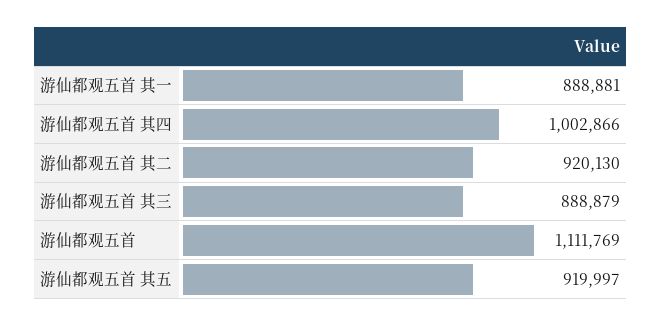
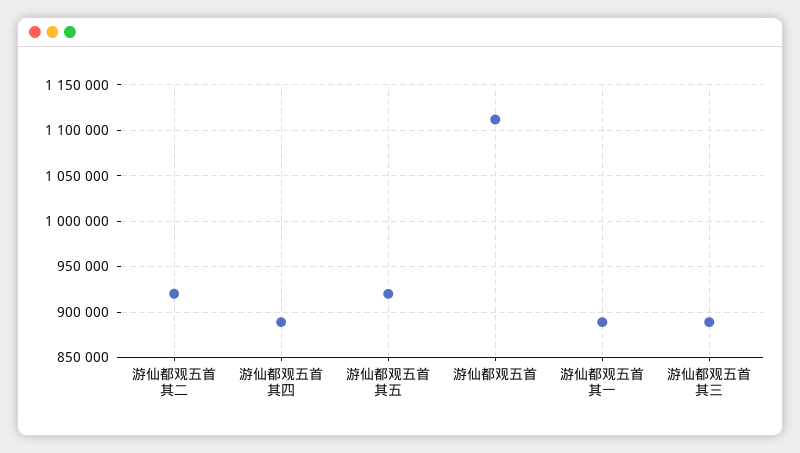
游仙都观五首 其四: 1002866 -> 890000

